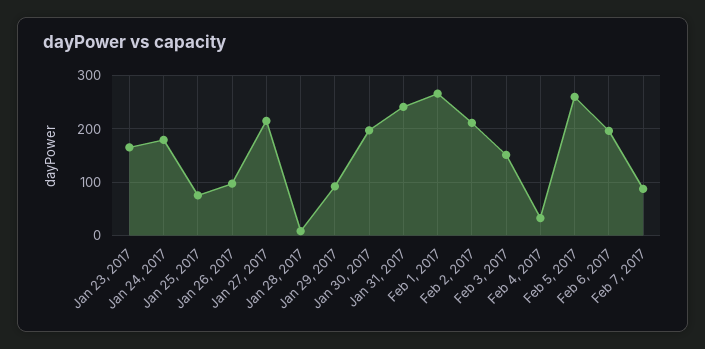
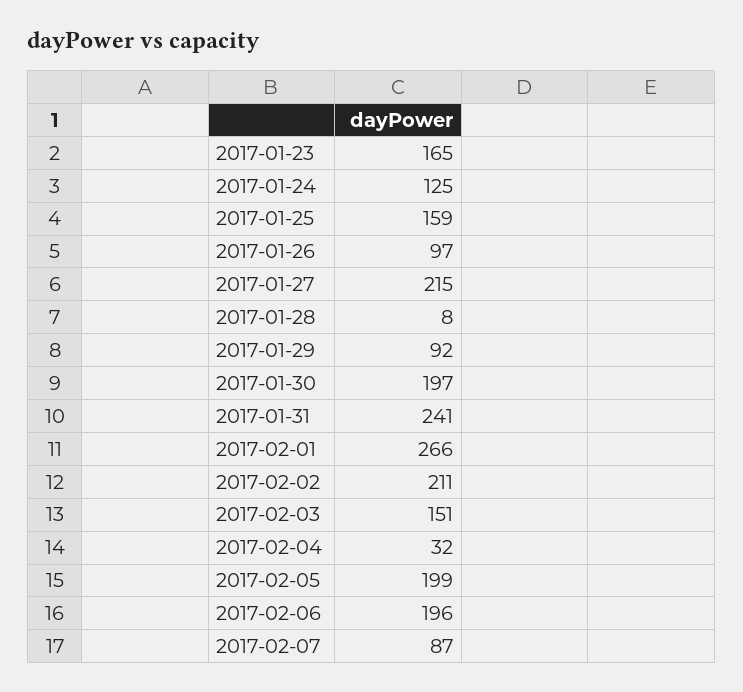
Jan 24, 2017: 180 -> 125
Jan 25, 2017: 80 -> 159
Feb 5, 2017: 260 -> 199

